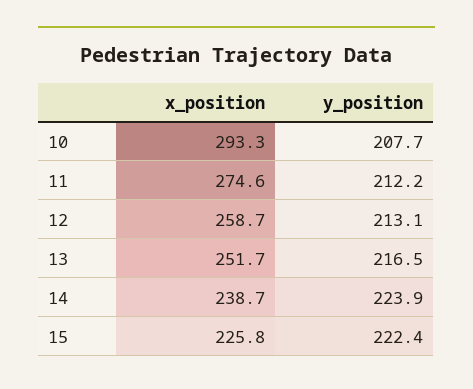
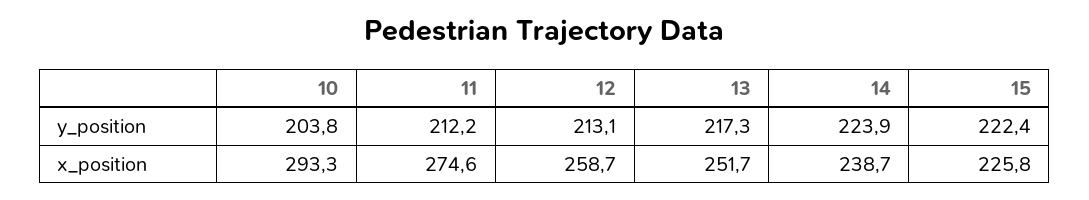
y_position, 10: 207.7 -> 203.8
y_position, 13: 216.5 -> 217.3

